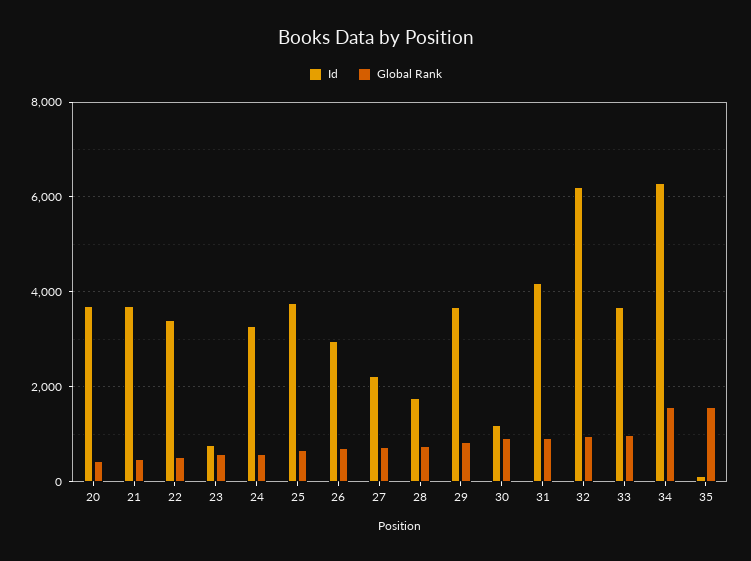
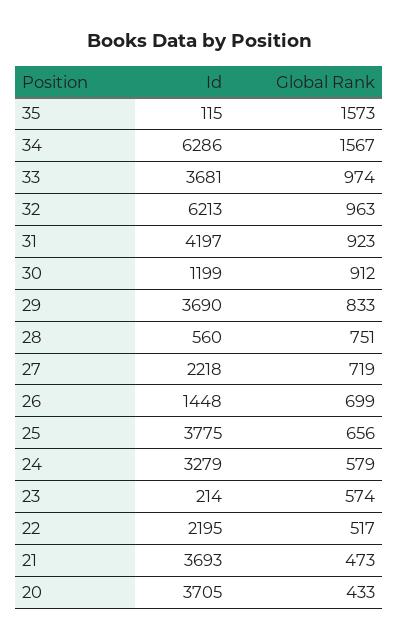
Id, 22: 3400 -> 2195
Id, 23: 800 -> 214
Id, 26: 3000 -> 1448
Id, 28: 1800 -> 560

